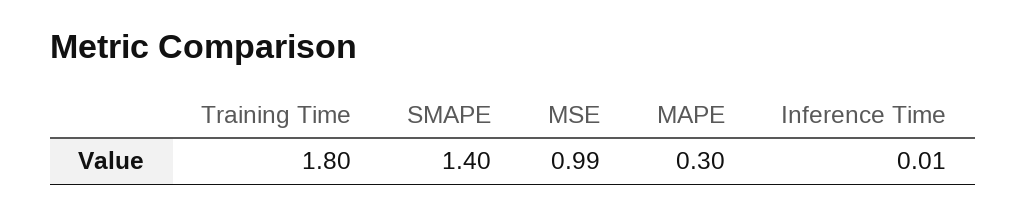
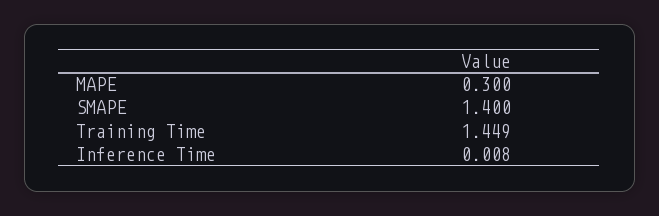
Training Time: 1.8 -> 1.449
MSE: 0.99 -> none

